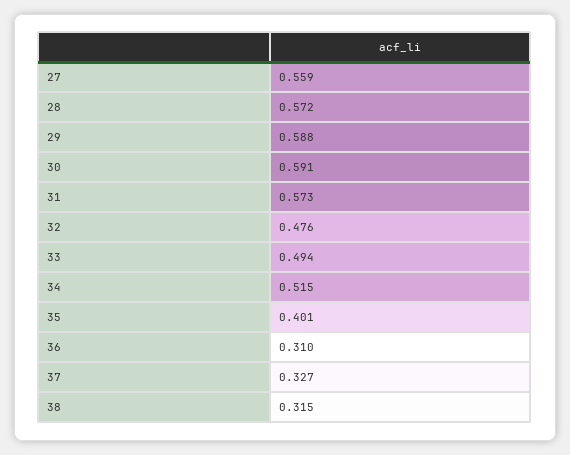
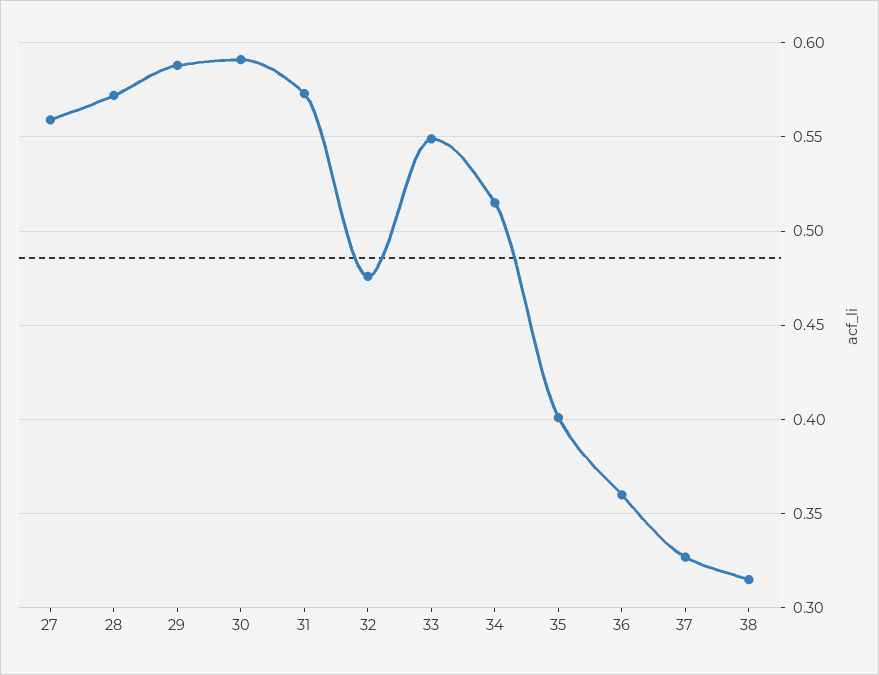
33: 0.494 -> 0.55
36: 0.31 -> 0.36

